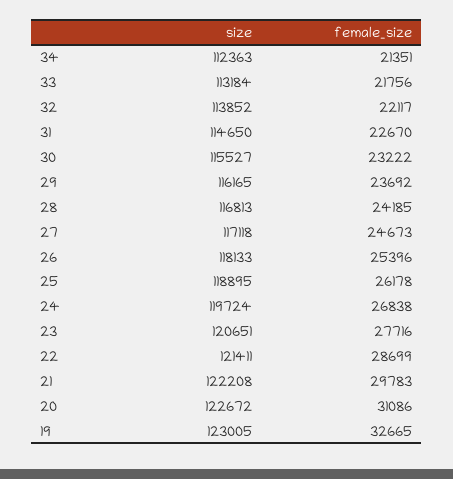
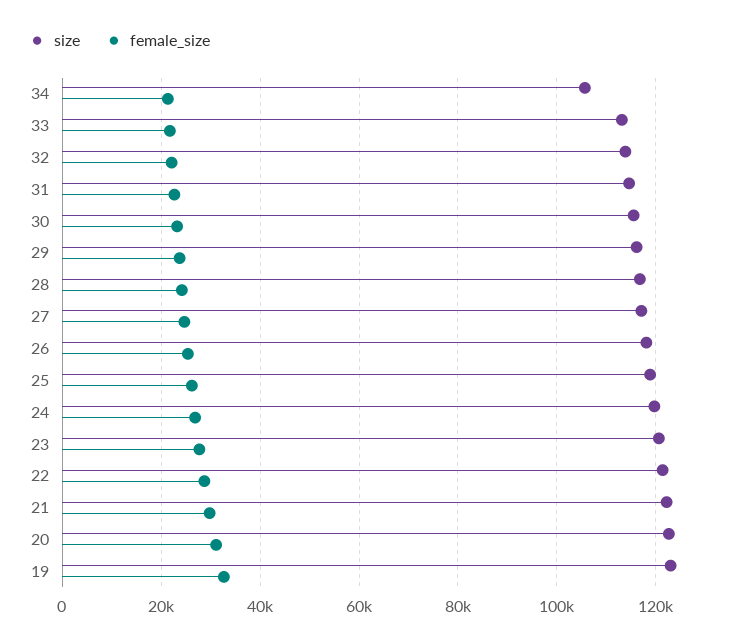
size, 34: 112363 -> 106000

